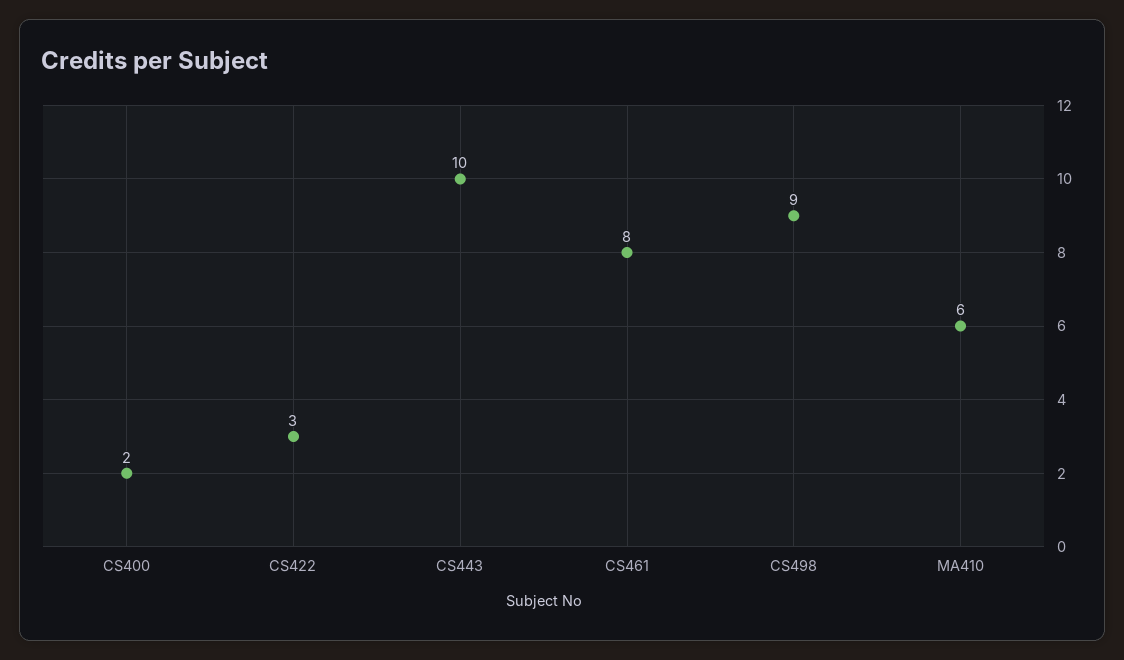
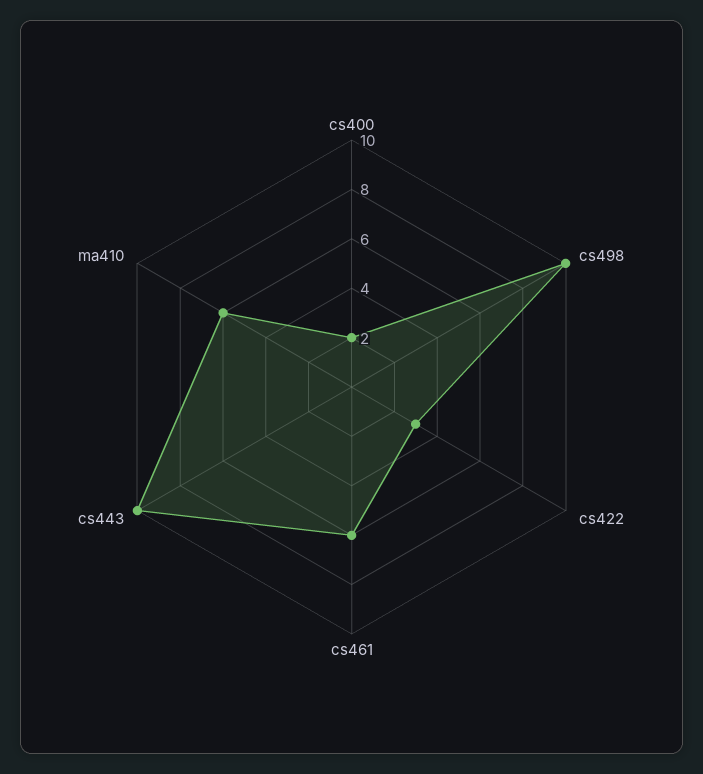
CS461: 8 -> 6
CS498: 9 -> 10

